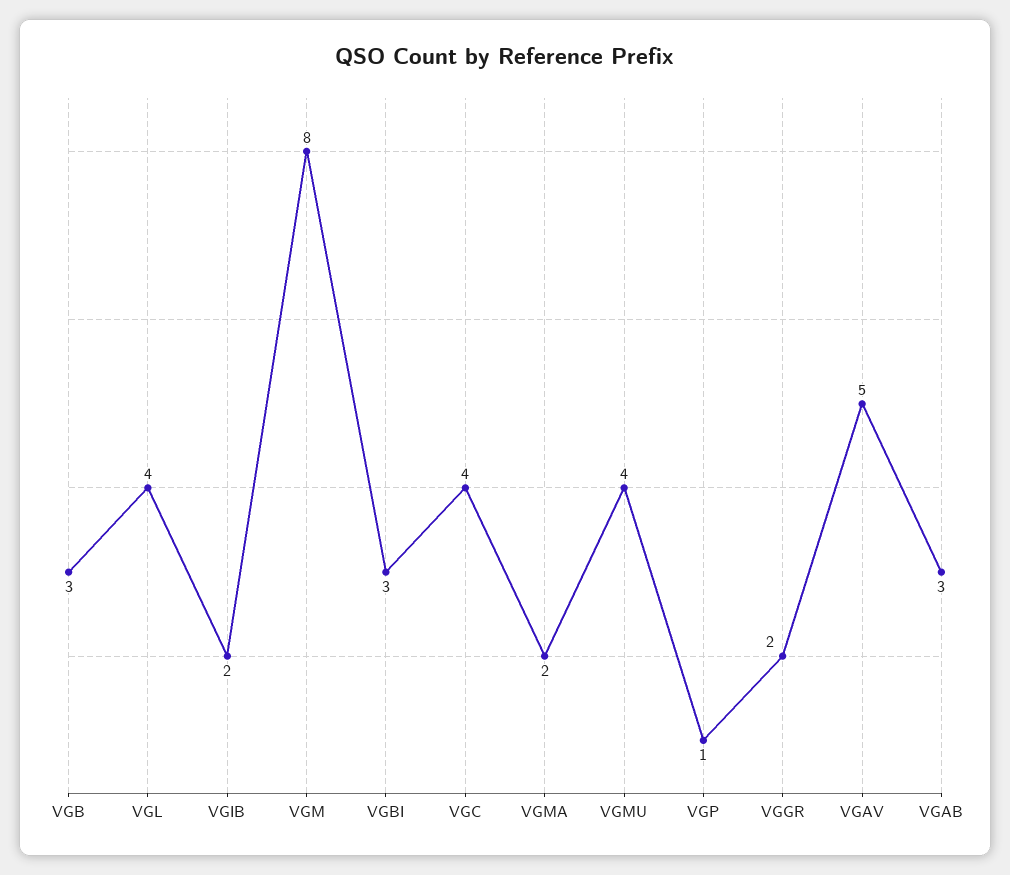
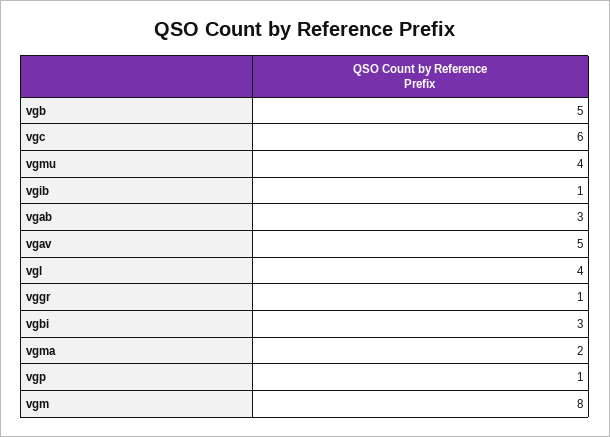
VGB: 3 -> 5
VGIB: 2 -> 1
VGC: 4 -> 6
VGGR: 2 -> 1

